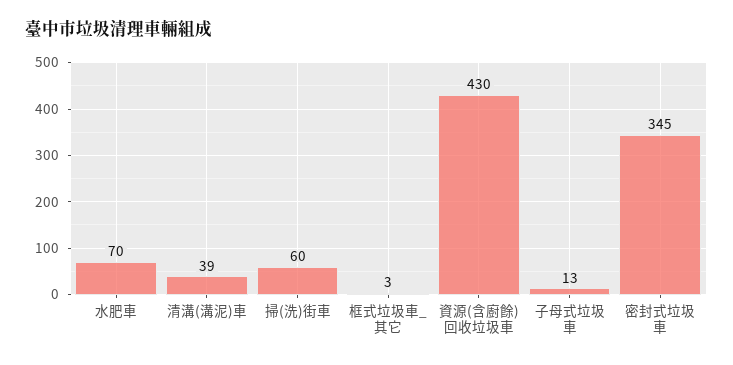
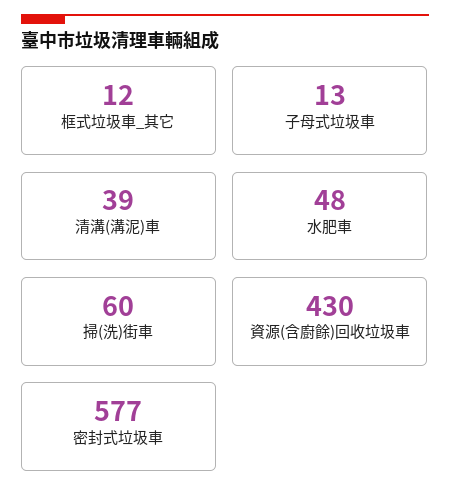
水肥車: 70 -> 48
框式垃圾車_其它: 3 -> 12
密封式垃圾車: 345 -> 577

